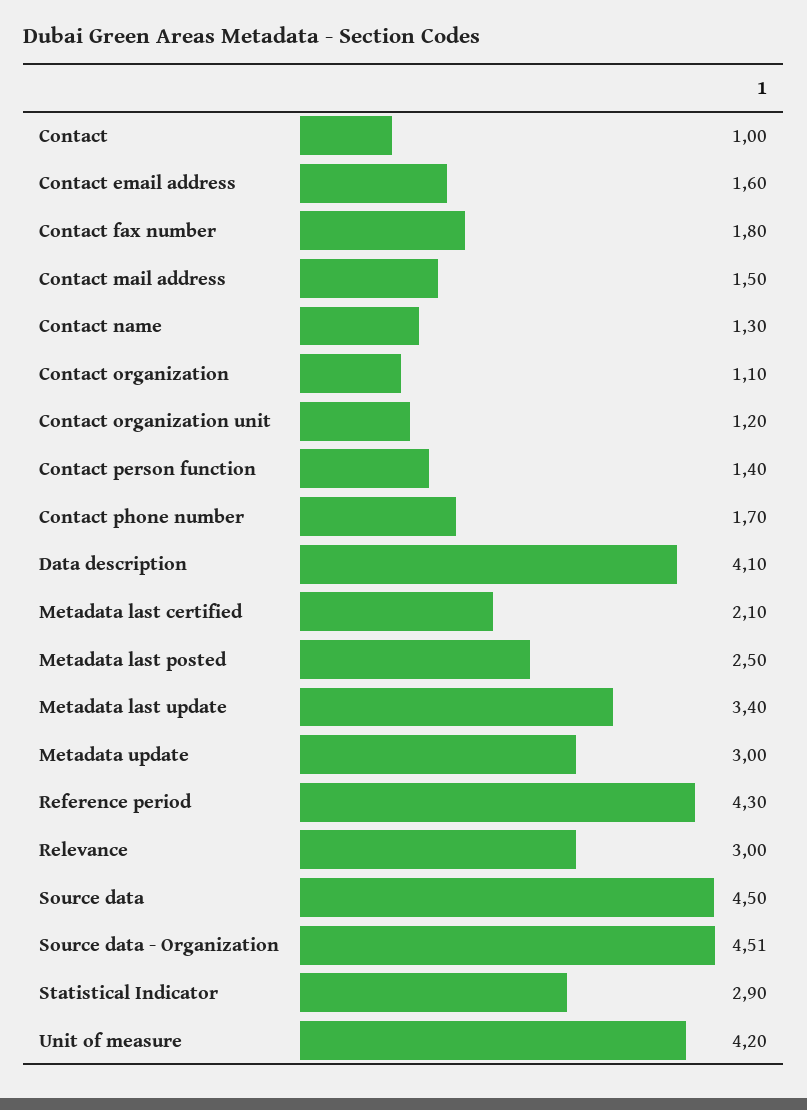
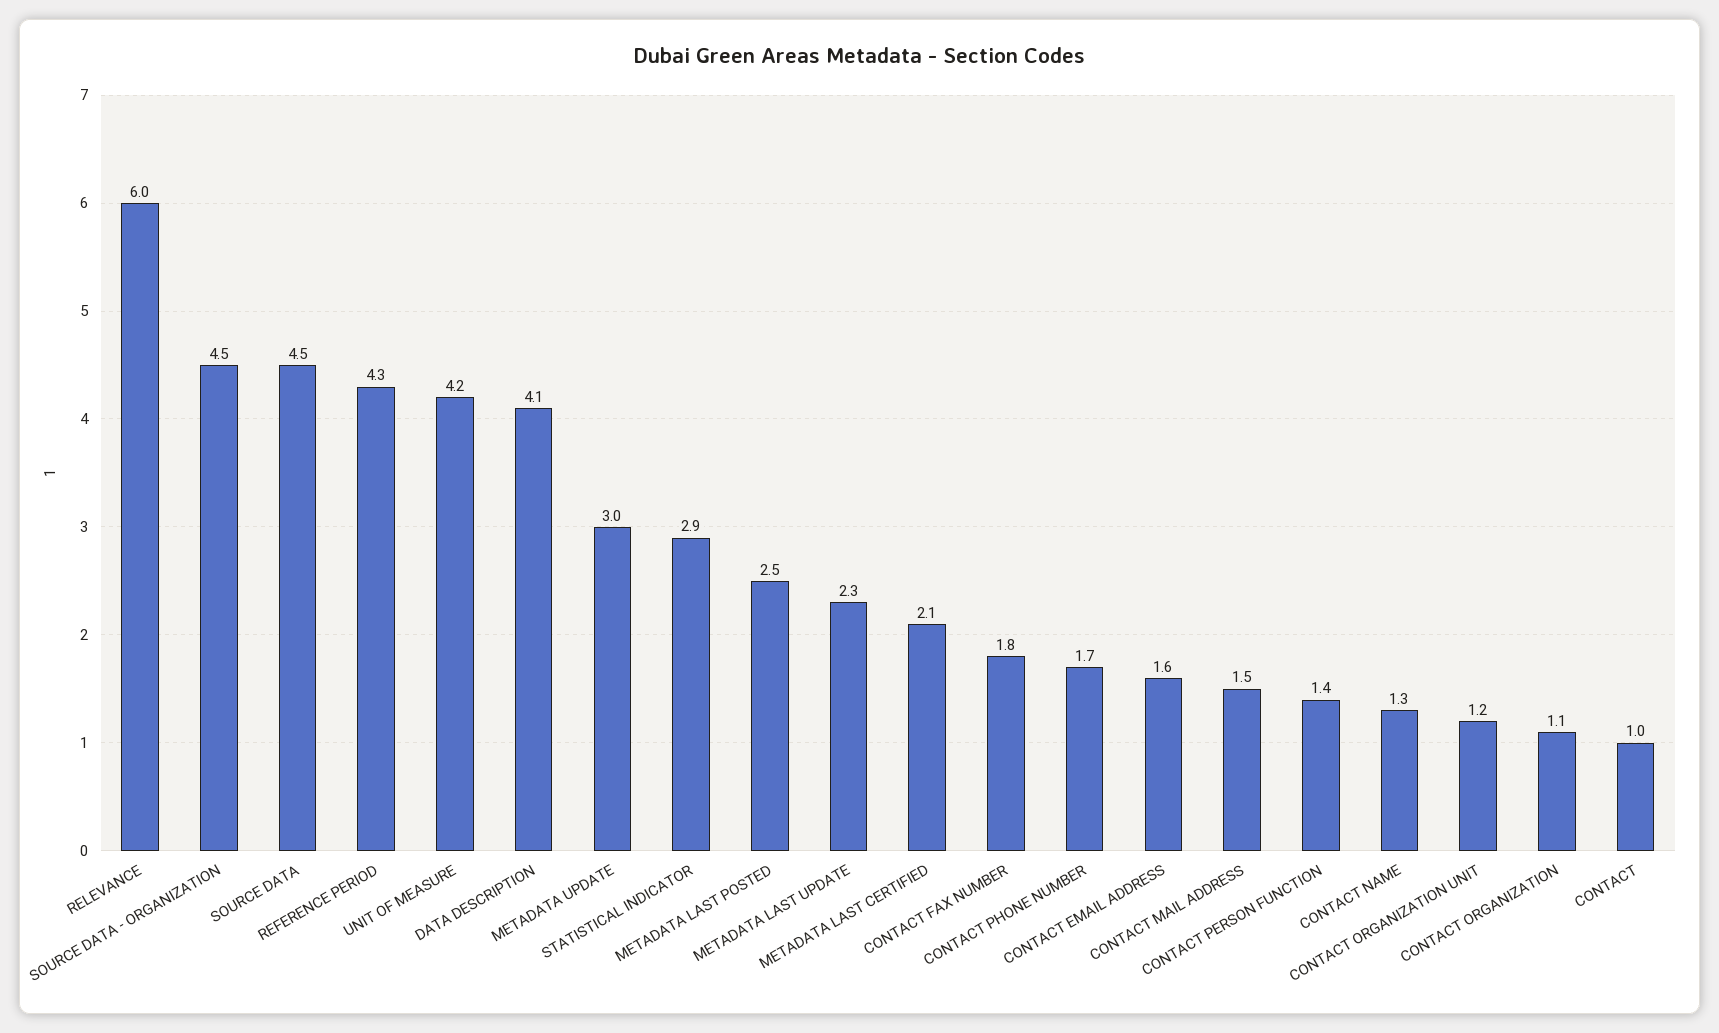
Metadata last update: 3.4 -> 2.3
Relevance: 3 -> 6

